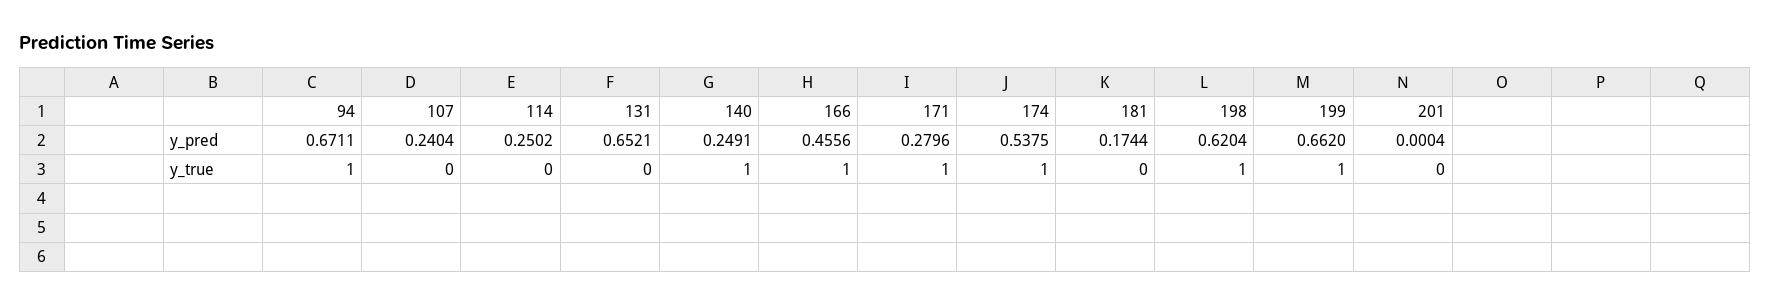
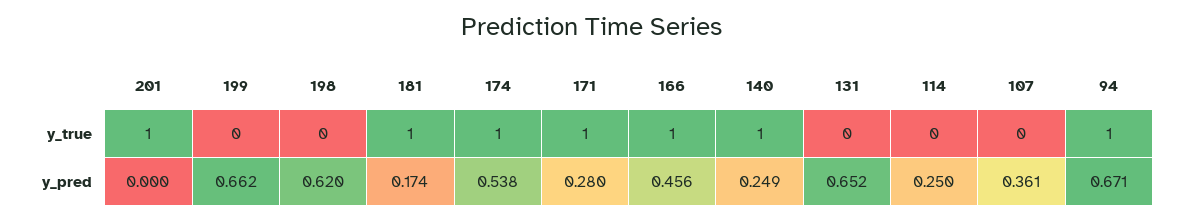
107, y_pred: 0.2404 -> 0.361
181, y_true: 0 -> 1
198, y_true: 1 -> 0
199, y_true: 1 -> 0
201, y_true: 0 -> 1

